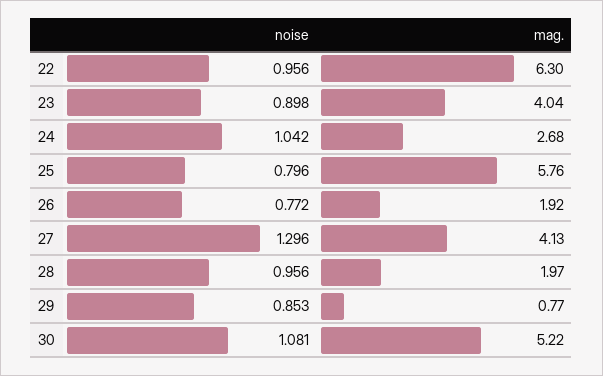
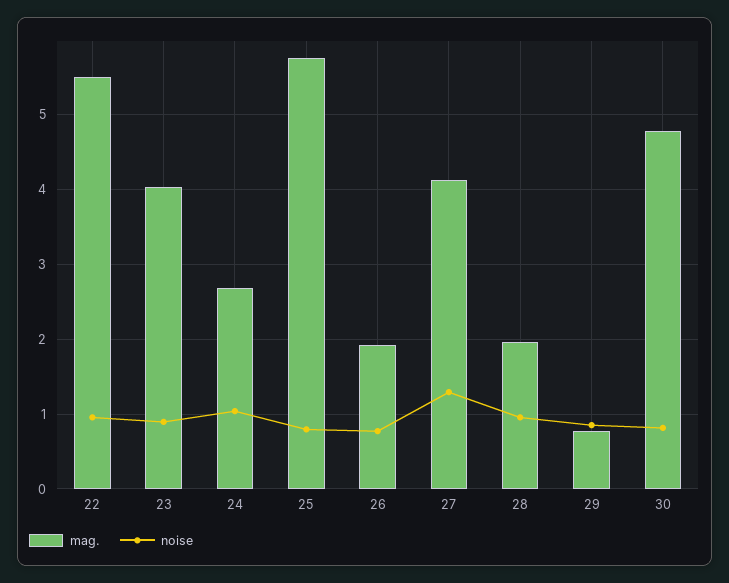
mag., 22: 6.3 -> 5.5
noise, 30: 1.081 -> 0.8
mag., 30: 5.22 -> 4.8

